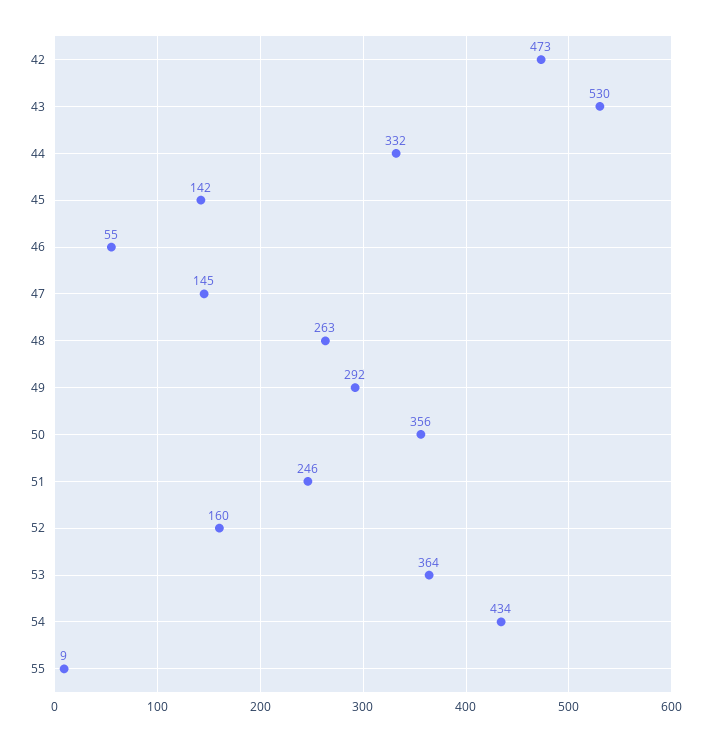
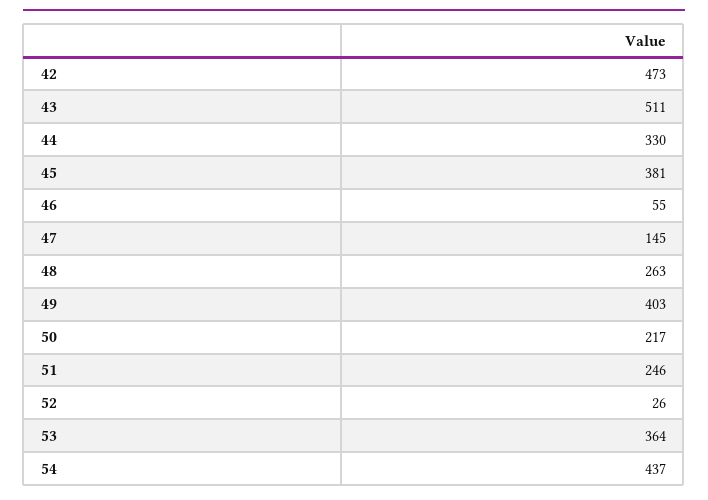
43: 530 -> 511
44: 332 -> 330
45: 142 -> 381
49: 292 -> 403
50: 356 -> 217
52: 160 -> 26
54: 434 -> 437
55: 9 -> none

